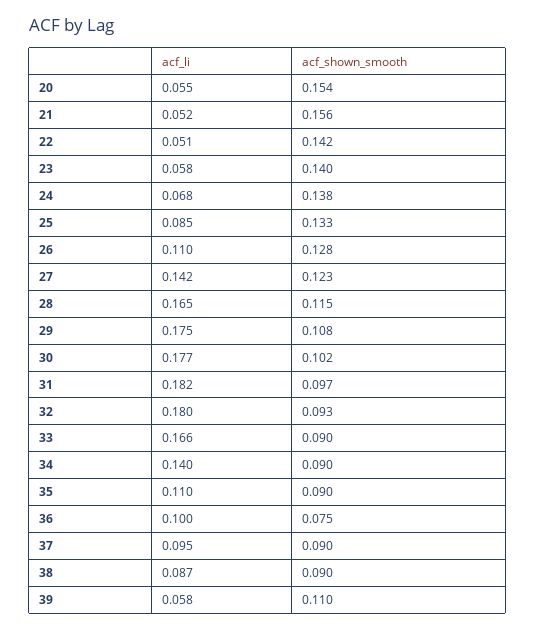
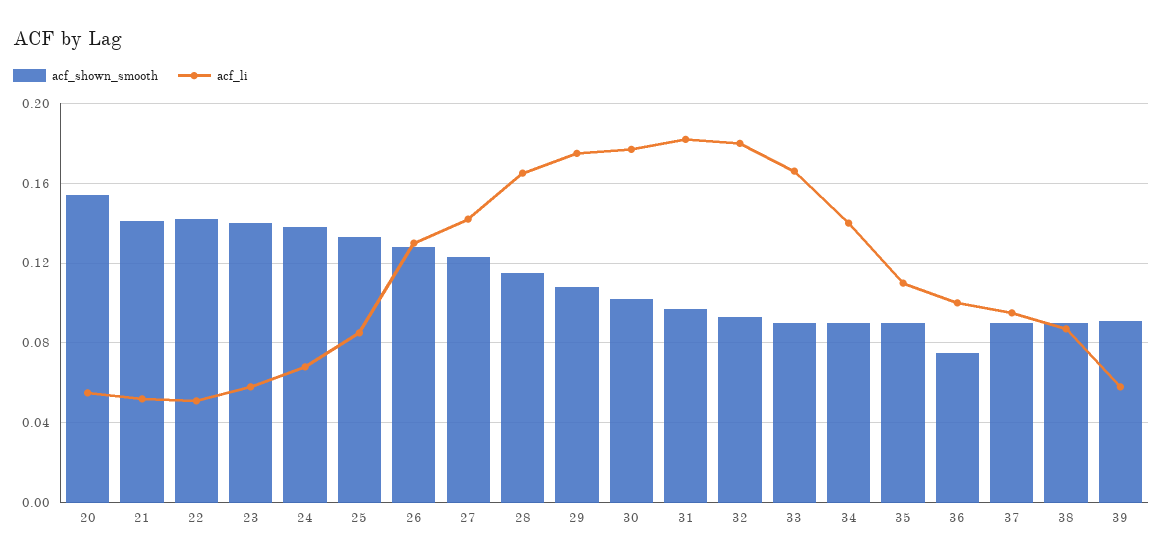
acf_shown_smooth, 21: 0.156 -> 0.14
acf_li, 26: 0.11 -> 0.13
acf_shown_smooth, 39: 0.11 -> 0.09

